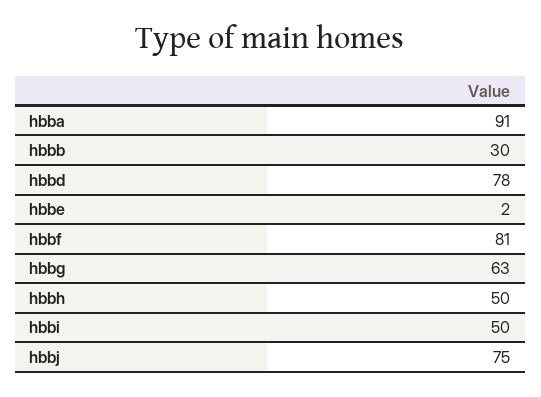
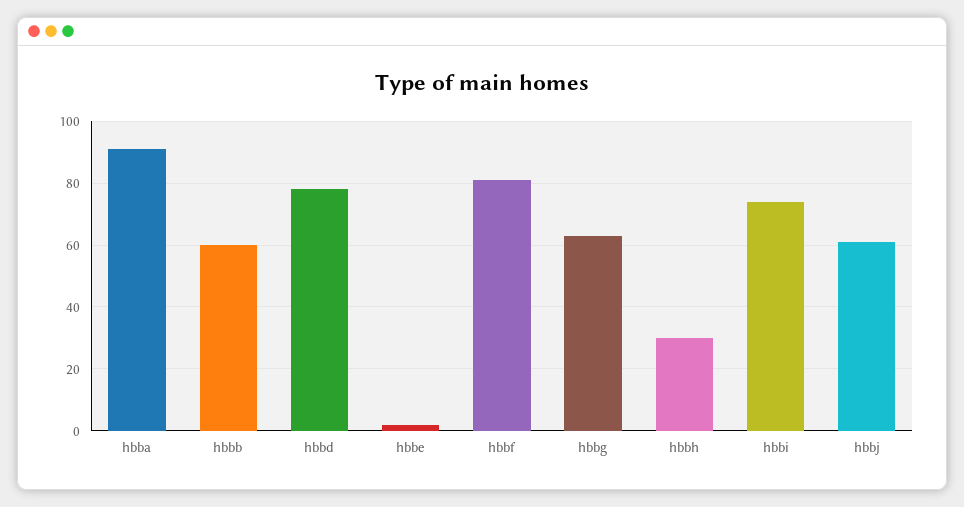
hbbb: 30 -> 60
hbbh: 50 -> 30
hbbi: 50 -> 75
hbbj: 75 -> 60

